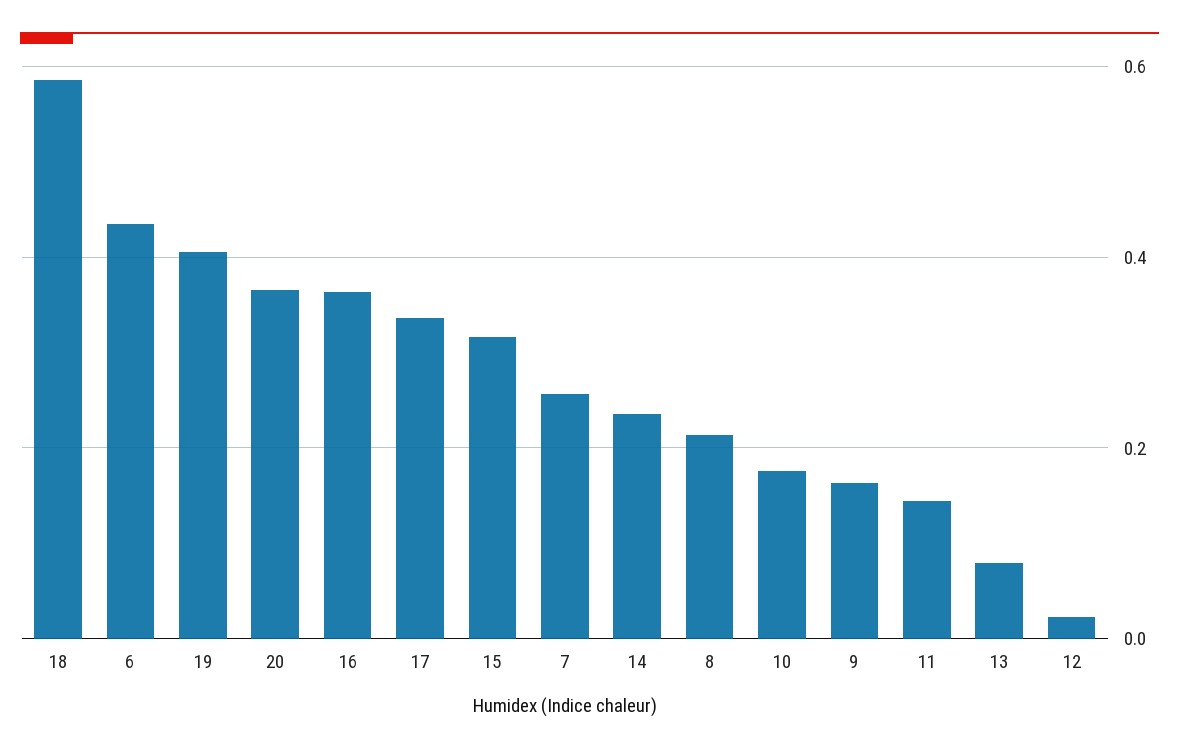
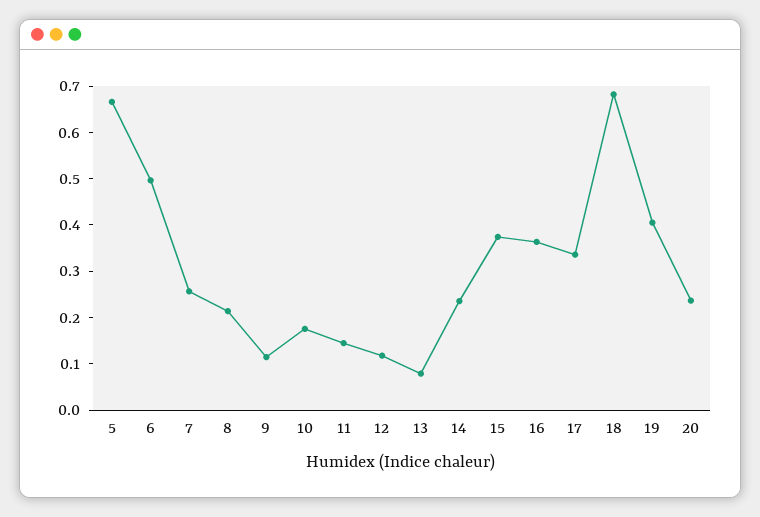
18: 0.58 -> 0.68
6: 0.44 -> 0.5
20: 0.36 -> 0.24
15: 0.32 -> 0.38
9: 0.16 -> 0.12
12: 0.02 -> 0.12
5: none -> 0.66

